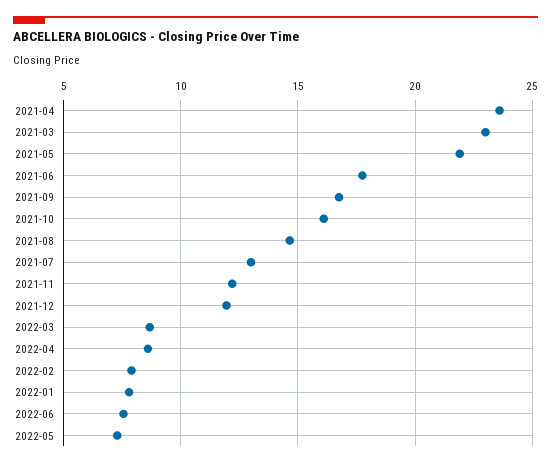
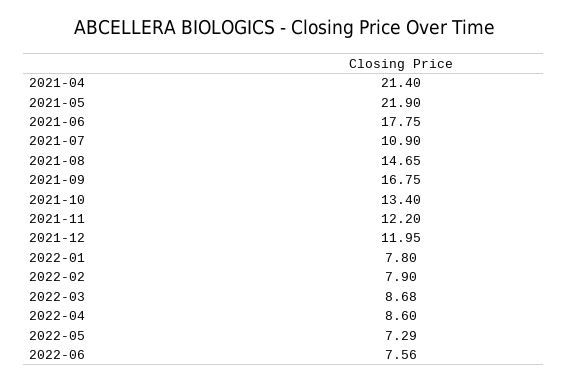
2021-04: 23.5 -> 21.4
2021-03: 23 -> none
2021-10: 16 -> 13.4
2021-07: 13 -> 10.9

